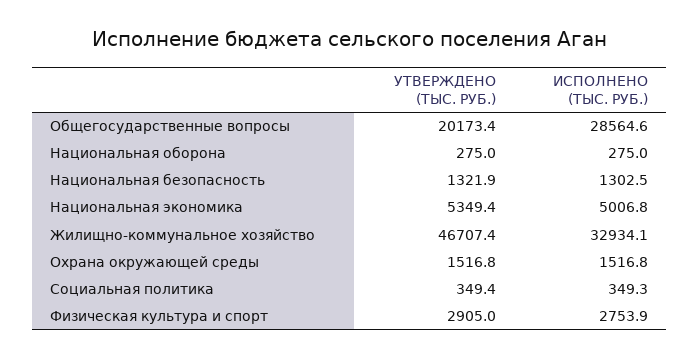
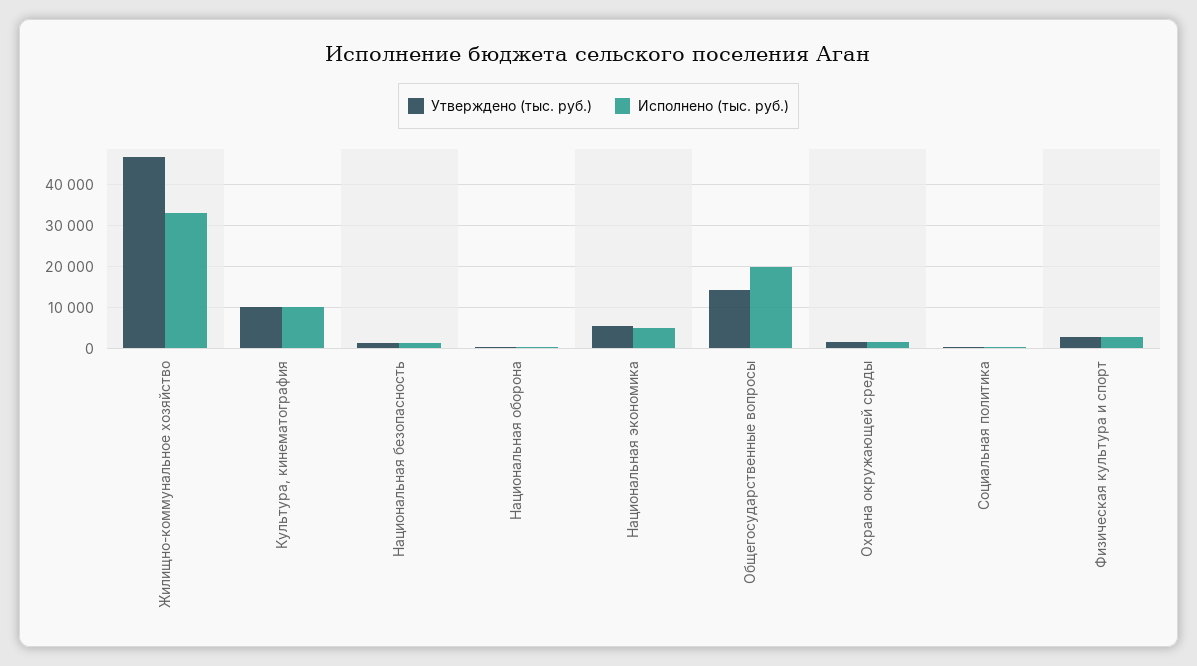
УТВЕРЖДЕНО (ТЫС. РУБ.), Общегосударственные вопросы: 20173.4 -> 14000
ИСПОЛНЕНО (ТЫС. РУБ.), Общегосударственные вопросы: 28564.6 -> 20000
УТВЕРЖДЕНО (ТЫС. РУБ.), Культура, кинематография: none -> 10000
ИСПОЛНЕНО (ТЫС. РУБ.), Культура, кинематография: none -> 10000

